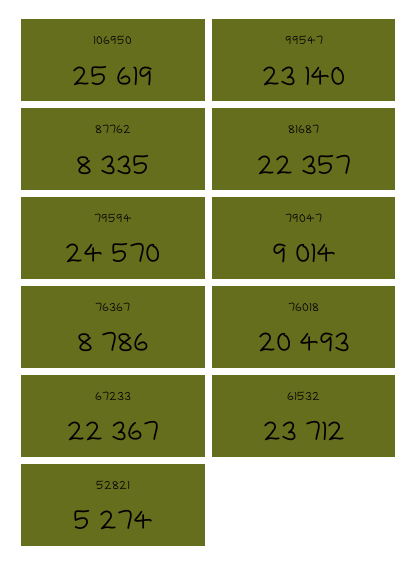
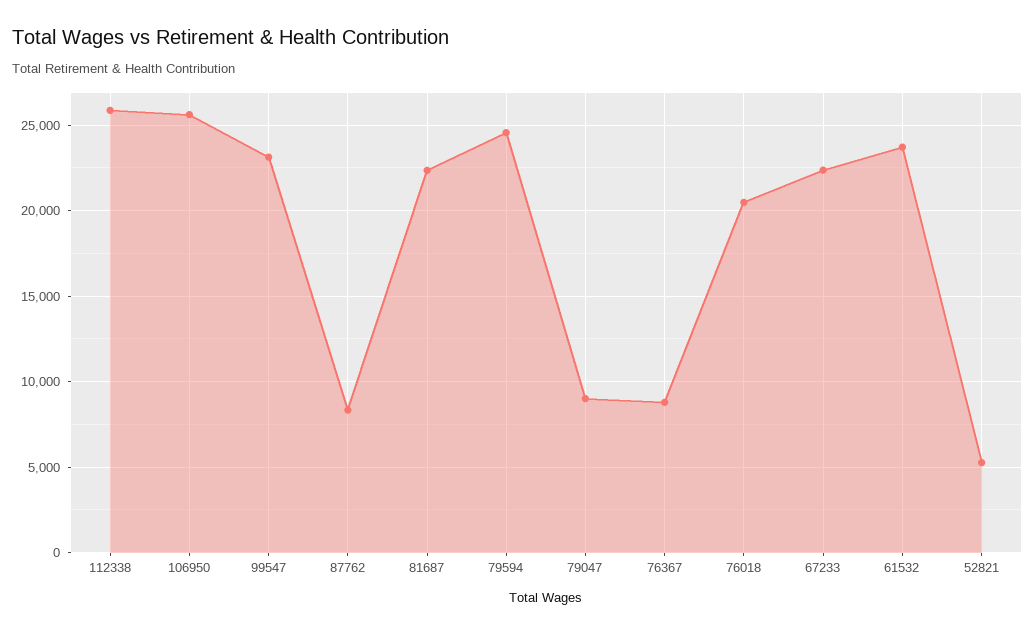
112338: none -> 26000

